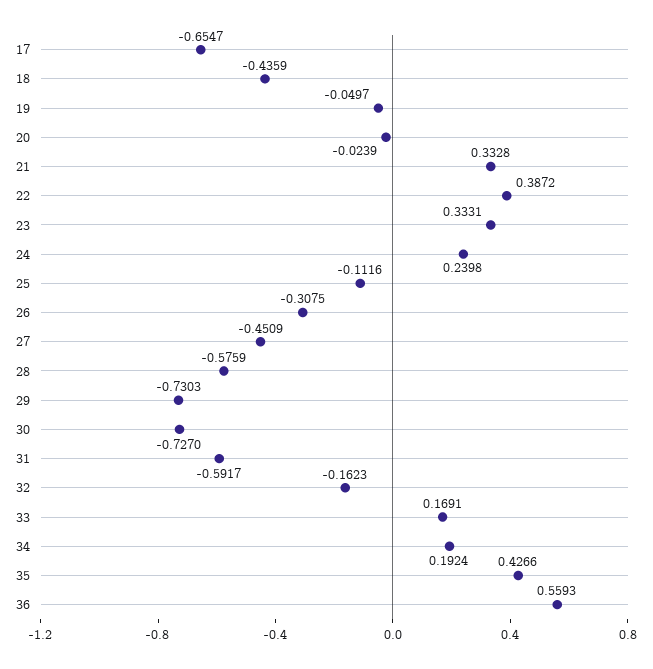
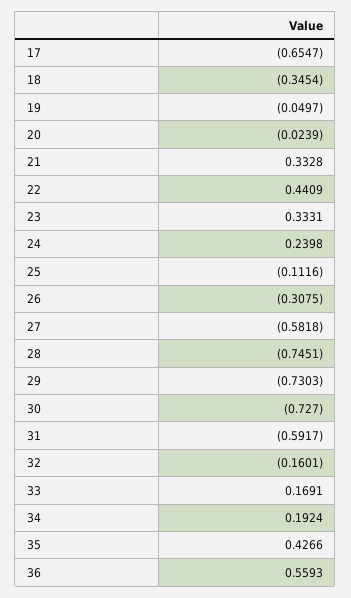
18: -0.4359 -> -0.3454
22: 0.3872 -> 0.4409
27: -0.4509 -> -0.5818
28: -0.5759 -> -0.7451
32: -0.1623 -> -0.1601

